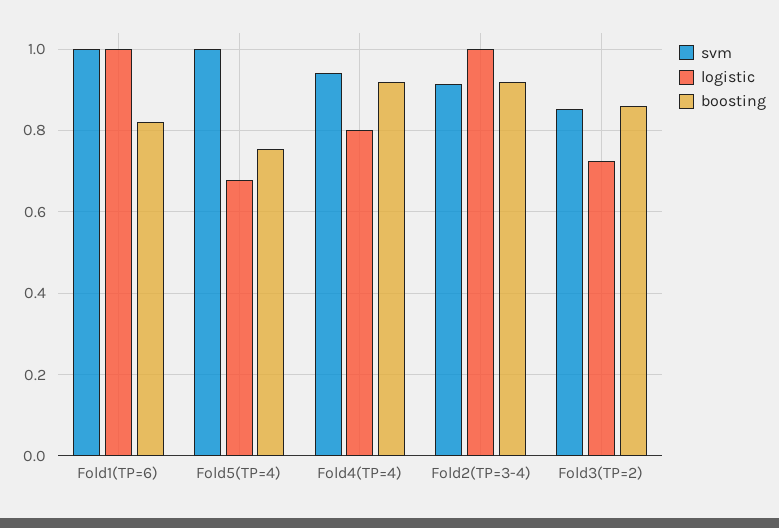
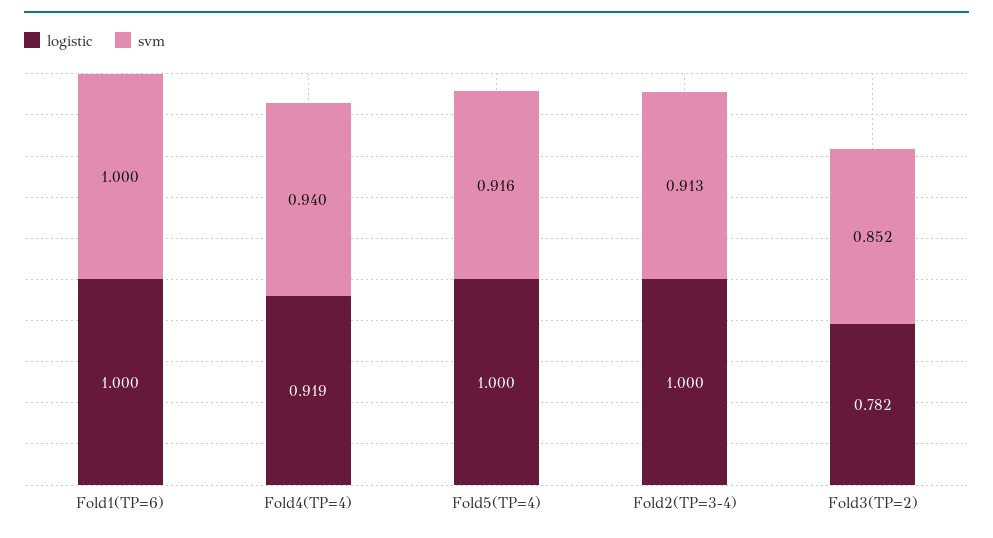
boosting, Fold1(TP=6): 0.82 -> none
svm, Fold5(TP=4): 1 -> 0.916
logistic, Fold5(TP=4): 0.68 -> 1
boosting, Fold5(TP=4): 0.76 -> none
logistic, Fold4(TP=4): 0.8 -> 0.919
boosting, Fold4(TP=4): 0.92 -> none
boosting, Fold2(TP=3-4): 0.92 -> none
logistic, Fold3(TP=2): 0.72 -> 0.782
boosting, Fold3(TP=2): 0.86 -> none

